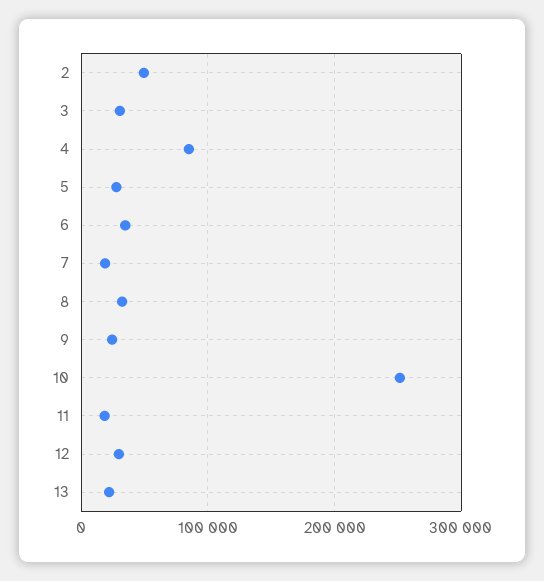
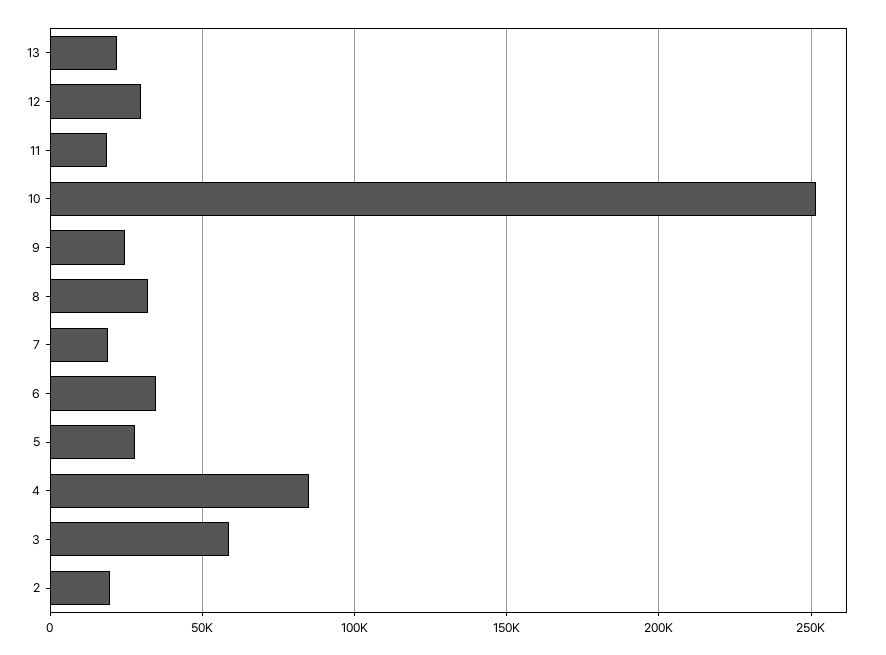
2: 50000 -> 20000
3: 30000 -> 60000

